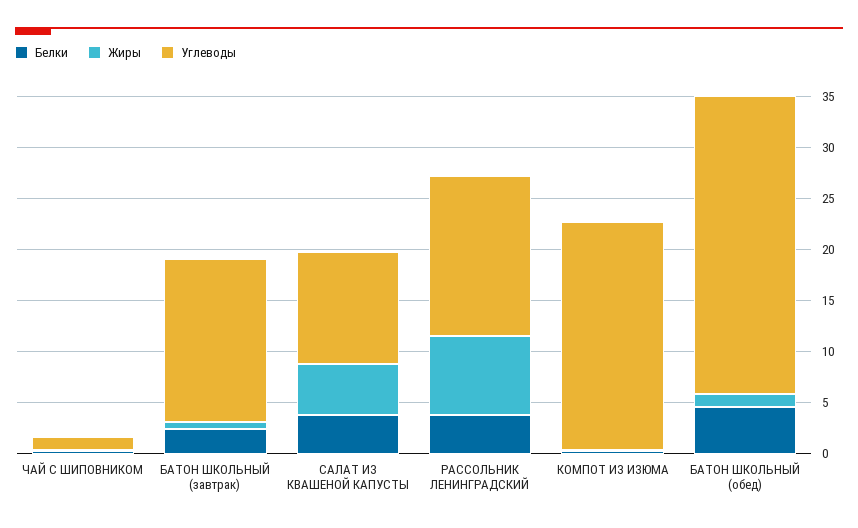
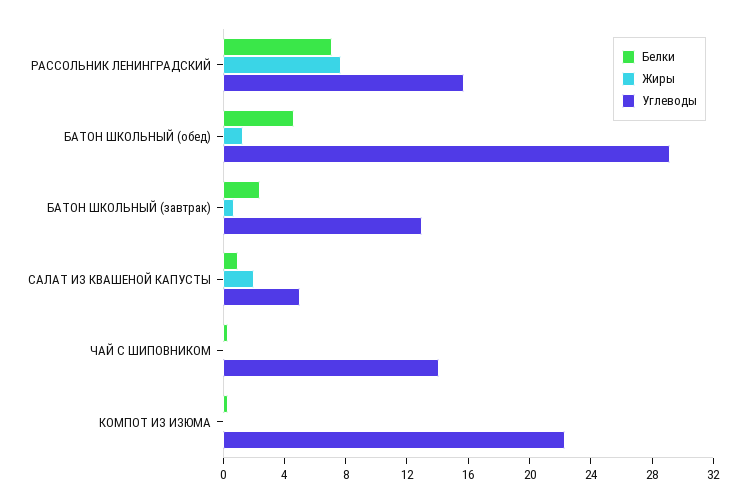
Углеводы, ЧАЙ С ШИПОВНИКОМ: 1 -> 14
Углеводы, БАТОН ШКОЛЬНЫЙ (завтрак): 16 -> 13
Белки, САЛАТ ИЗ КВАШЕНОЙ КАПУСТЫ: 4 -> 1
Жиры, САЛАТ ИЗ КВАШЕНОЙ КАПУСТЫ: 5 -> 2
Углеводы, САЛАТ ИЗ КВАШЕНОЙ КАПУСТЫ: 11 -> 5
Белки, РАССОЛЬНИК ЛЕНИНГРАДСКИЙ: 4 -> 7

